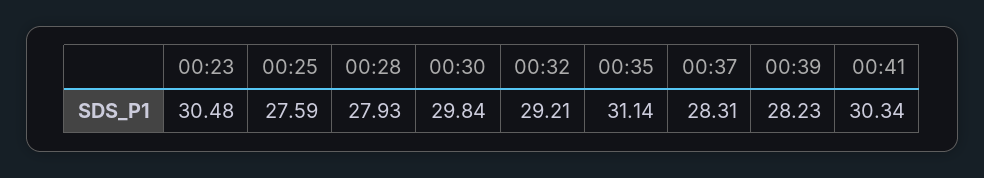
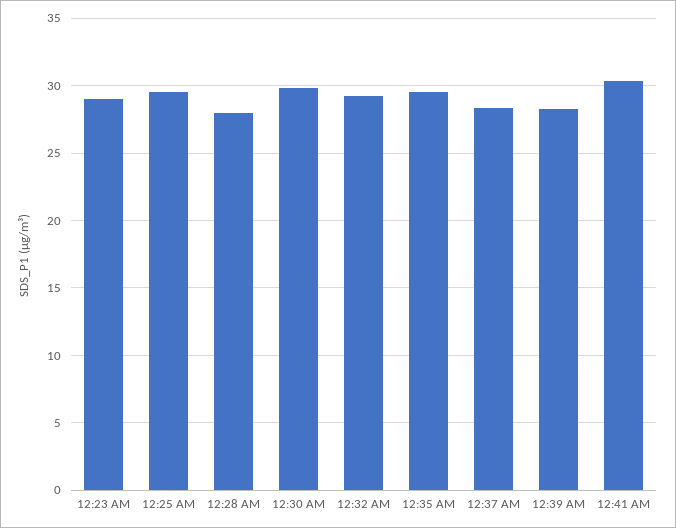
00:23: 30.48 -> 29
00:25: 27.59 -> 29.5
00:35: 31.14 -> 29.5

